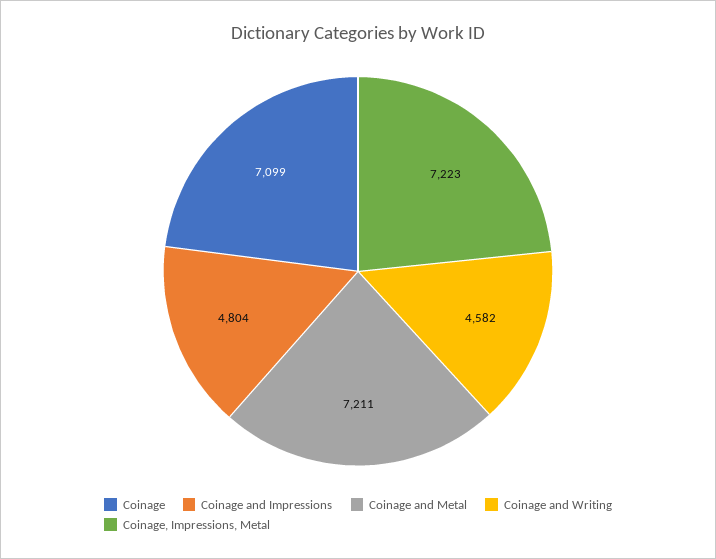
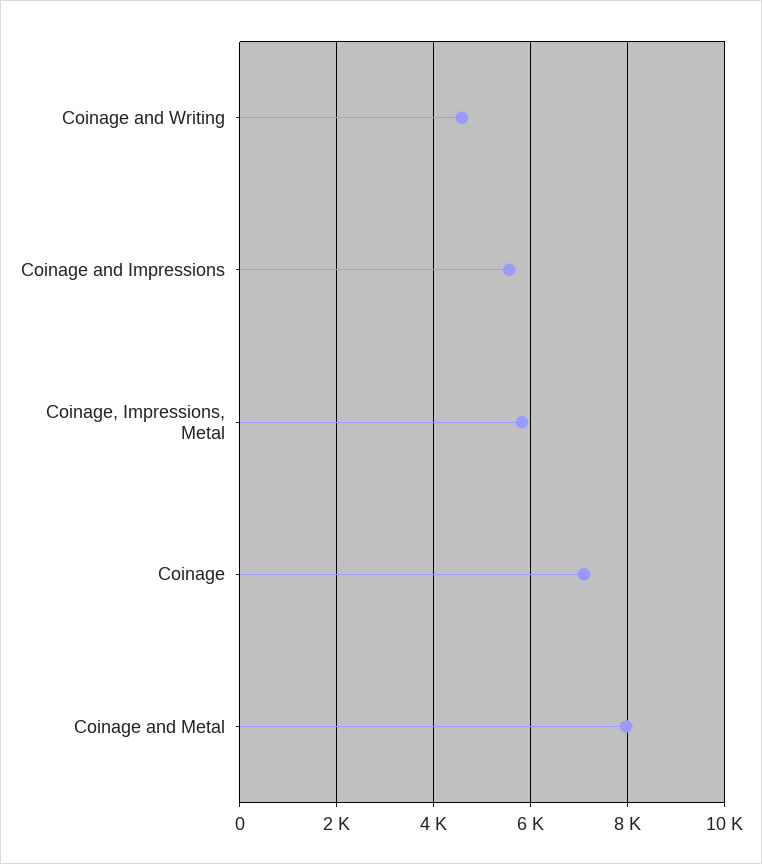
Coinage and Impressions: 4804 -> 5600
Coinage and Metal: 7211 -> 8000
Coinage, Impressions, Metal: 7223 -> 5800

